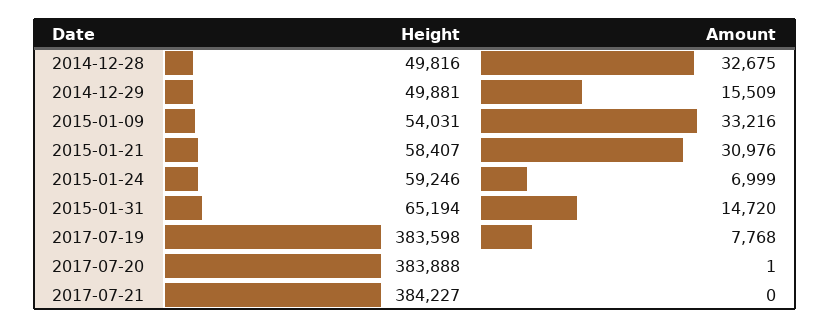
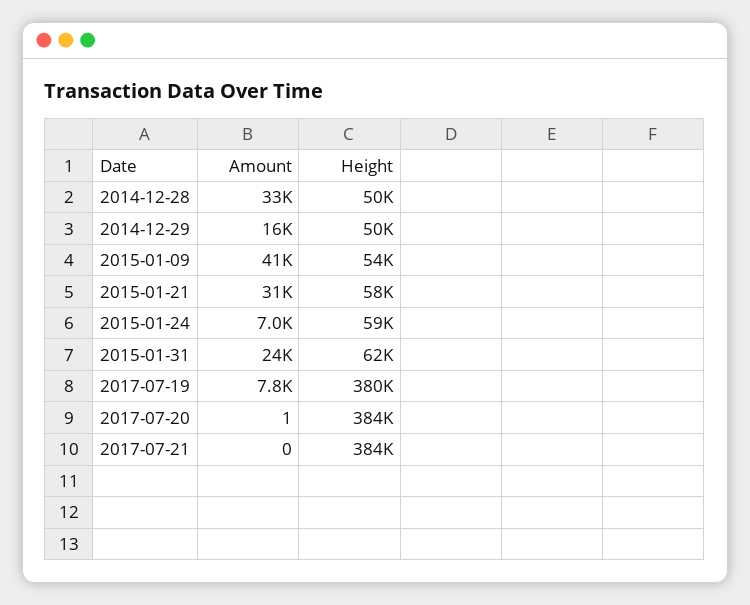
Amount, 2015-01-09: 33216 -> 41000
Height, 2015-01-31: 65194 -> 62000
Amount, 2015-01-31: 14720 -> 24000
Height, 2017-07-19: 383598 -> 380000

